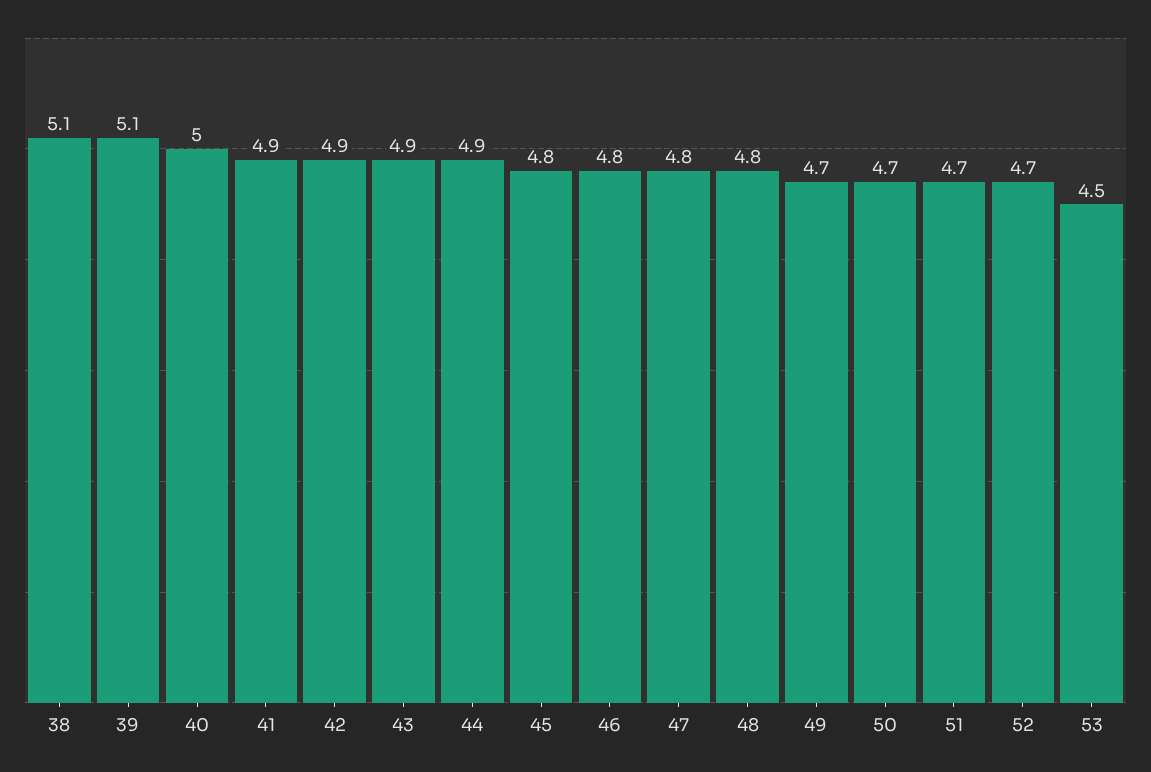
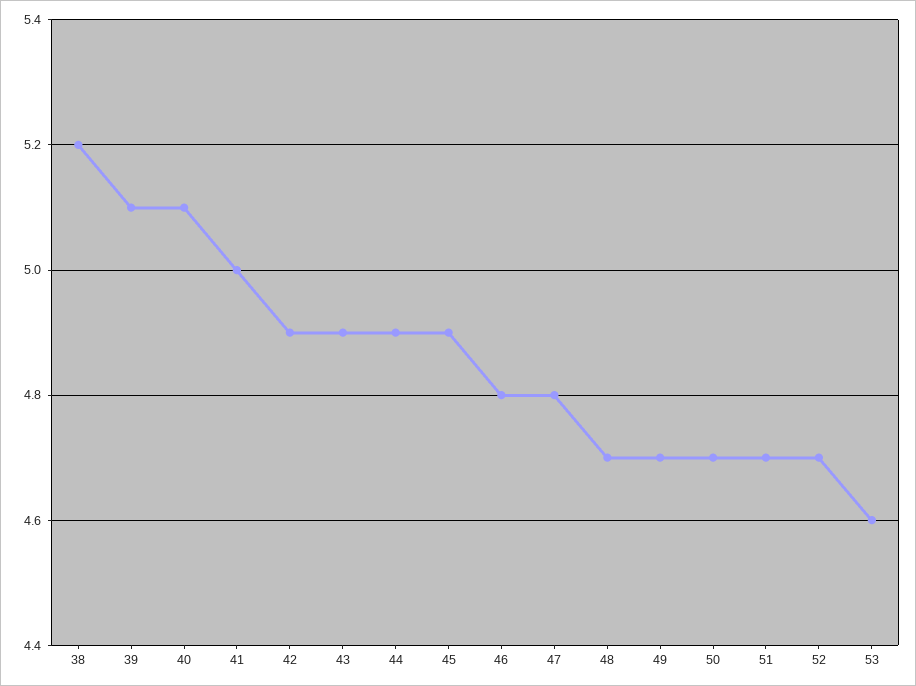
38: 5.1 -> 5.2
40: 5 -> 5.1
41: 4.9 -> 5
45: 4.8 -> 4.9
48: 4.8 -> 4.7
53: 4.5 -> 4.6

